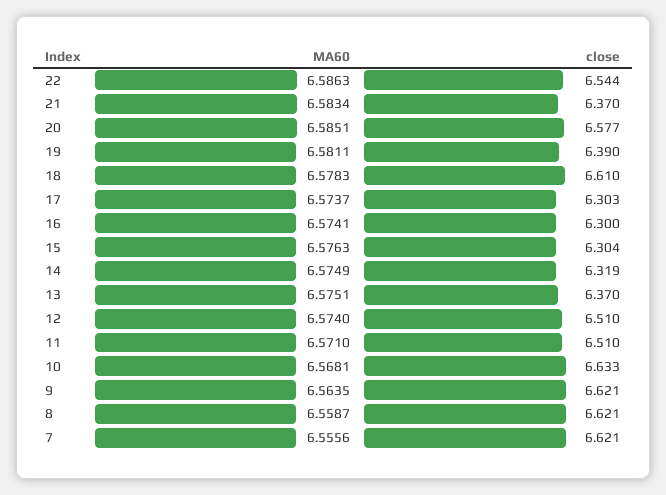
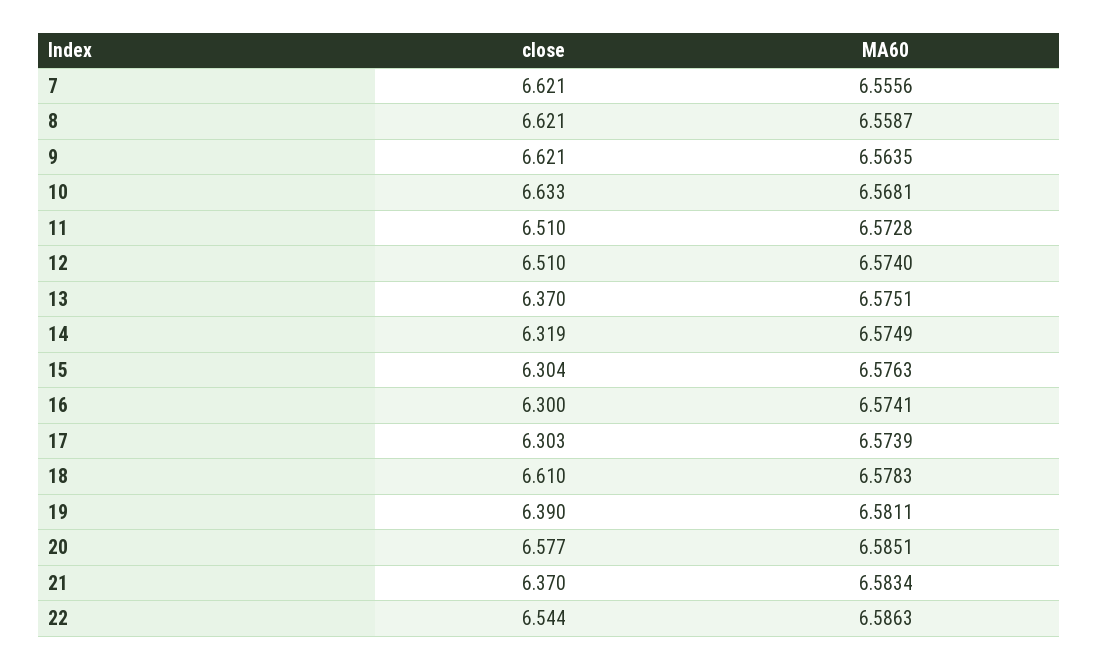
MA60, 17: 6.5737 -> 6.5739
MA60, 11: 6.571 -> 6.5728

